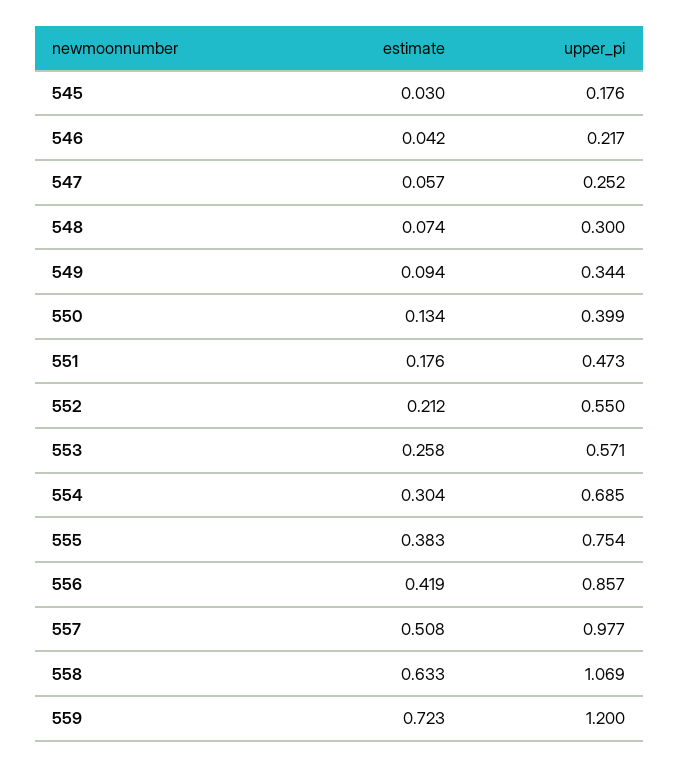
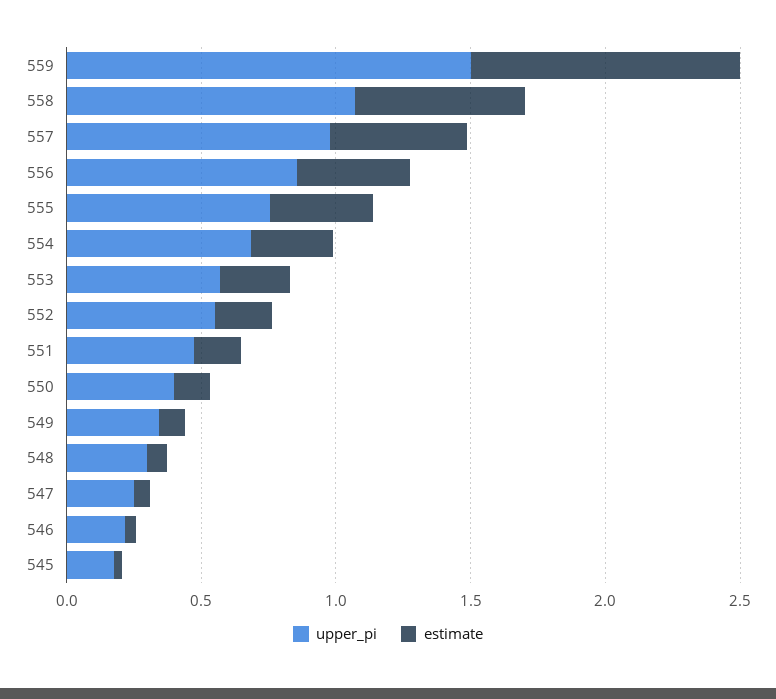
estimate, 559: 0.723 -> 1
upper_pi, 559: 1.2 -> 1.5

